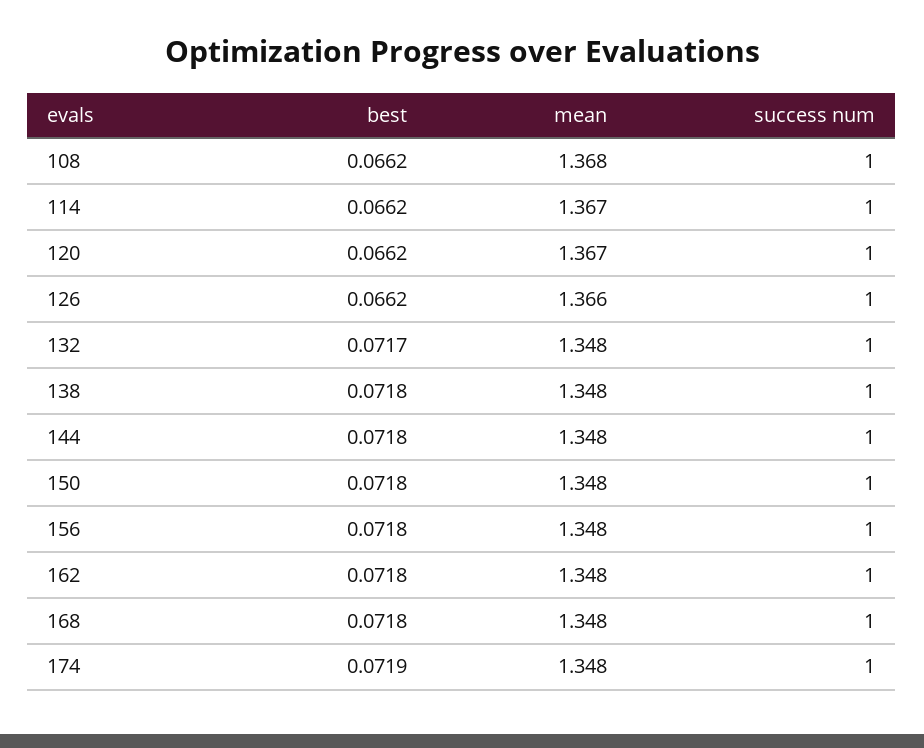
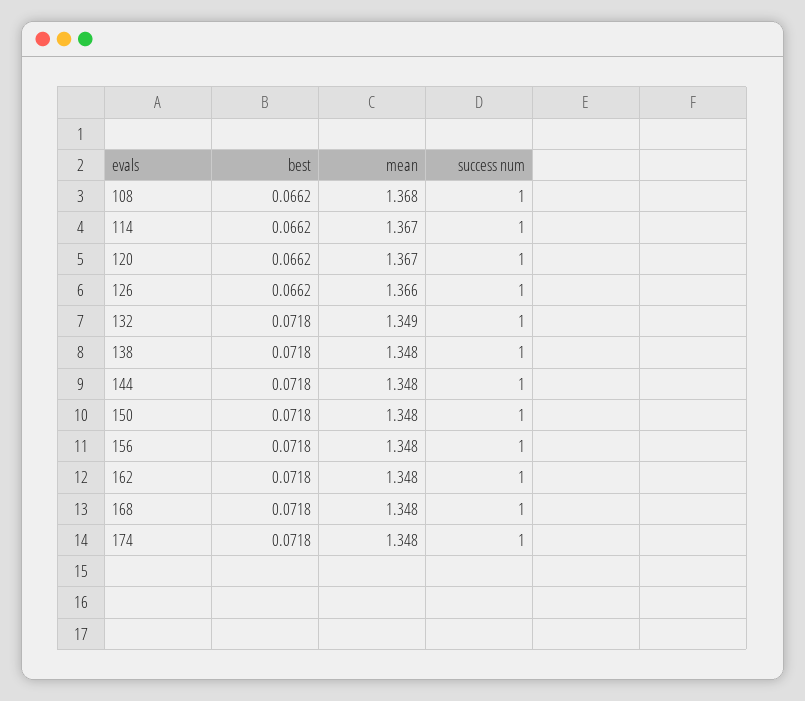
best, 132: 0.0717 -> 0.0718
mean, 132: 1.348 -> 1.349
best, 174: 0.0719 -> 0.0718

